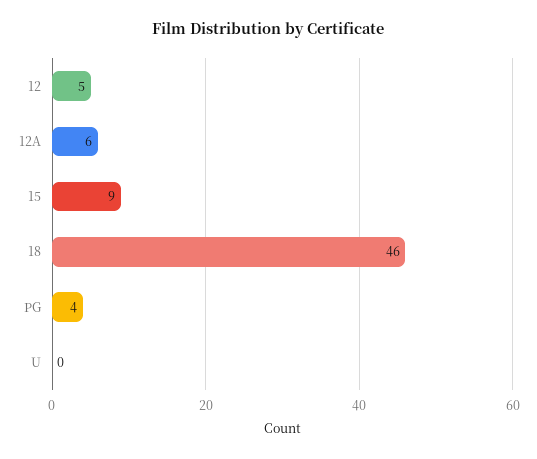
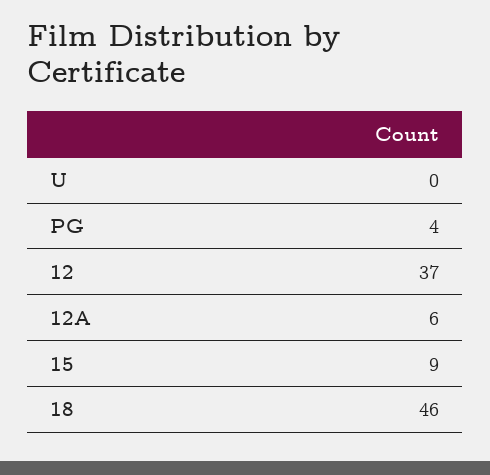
12: 5 -> 37

